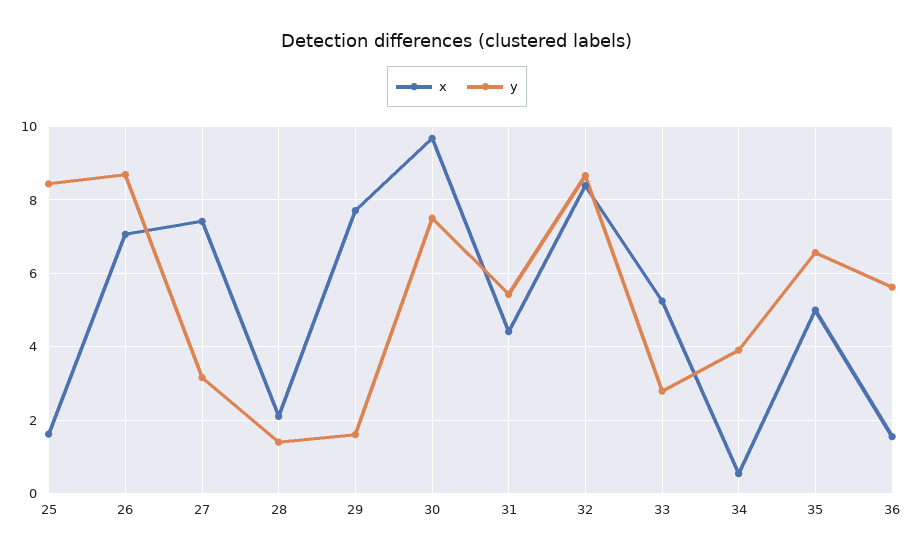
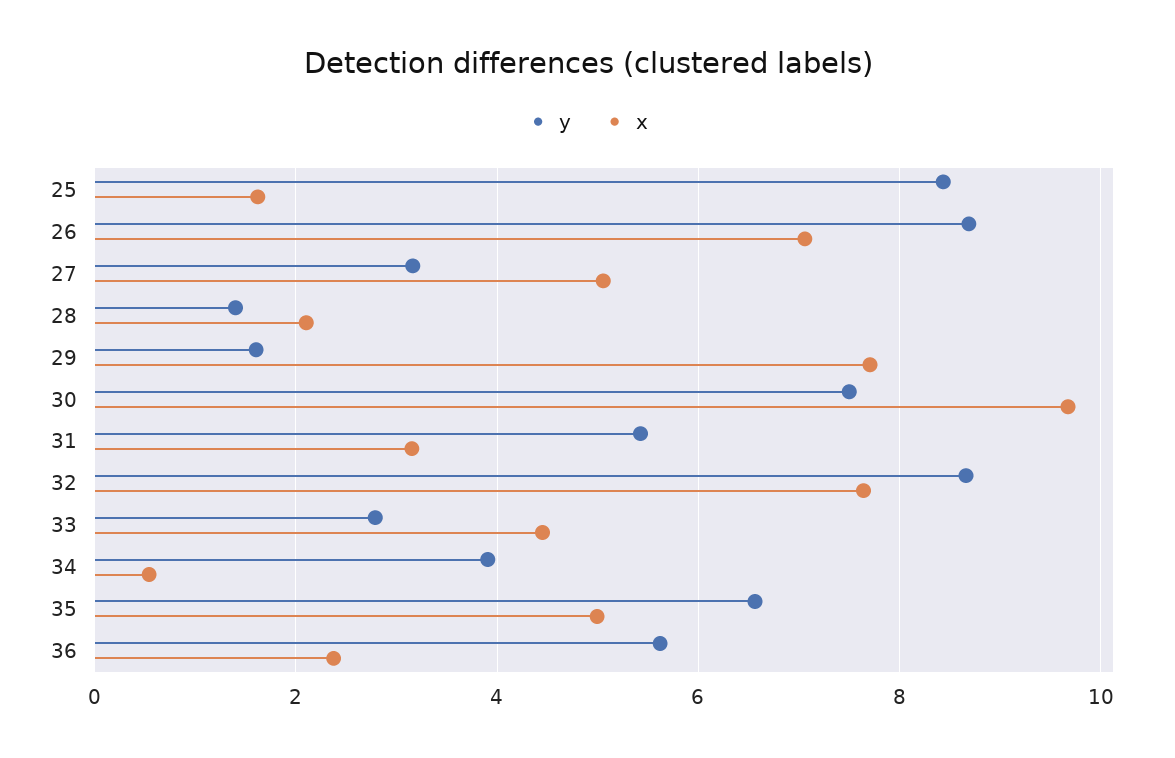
x, 27: 7.4 -> 5
x, 31: 4.4 -> 3.2
x, 32: 8.4 -> 7.6
x, 33: 5.2 -> 4.4
x, 36: 1.6 -> 2.4

